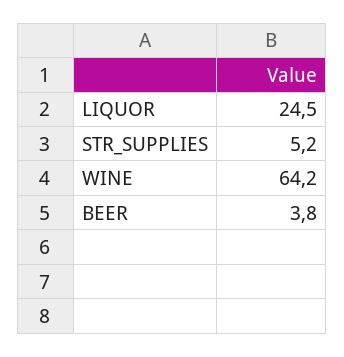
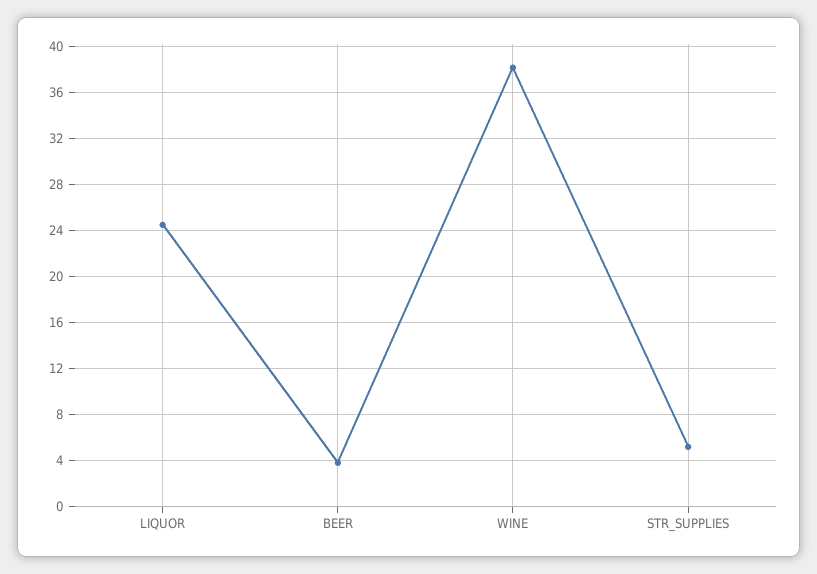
WINE: 64.2 -> 38

